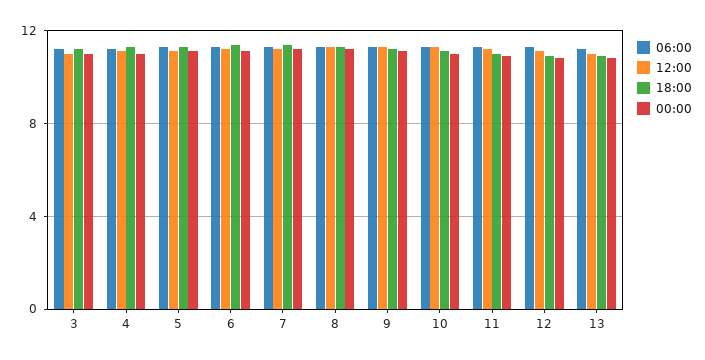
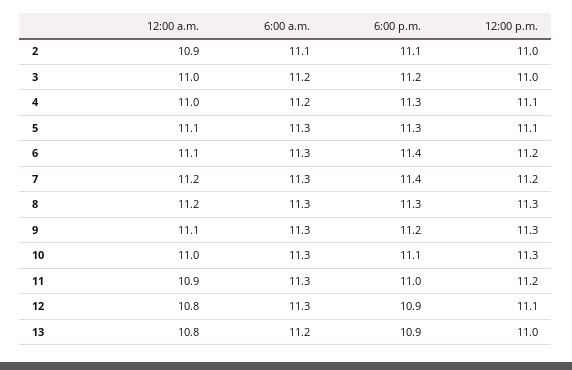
00:00, 2: none -> 10.9
06:00, 2: none -> 11.1
18:00, 2: none -> 11.1
12:00, 2: none -> 11

